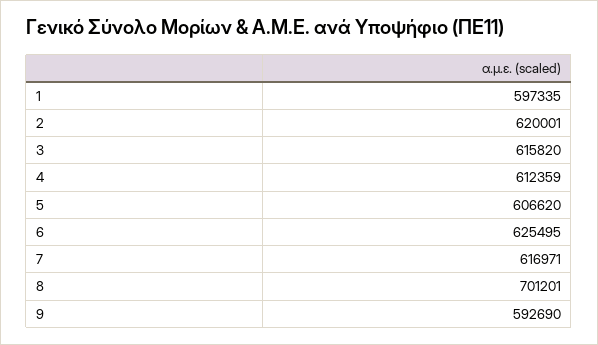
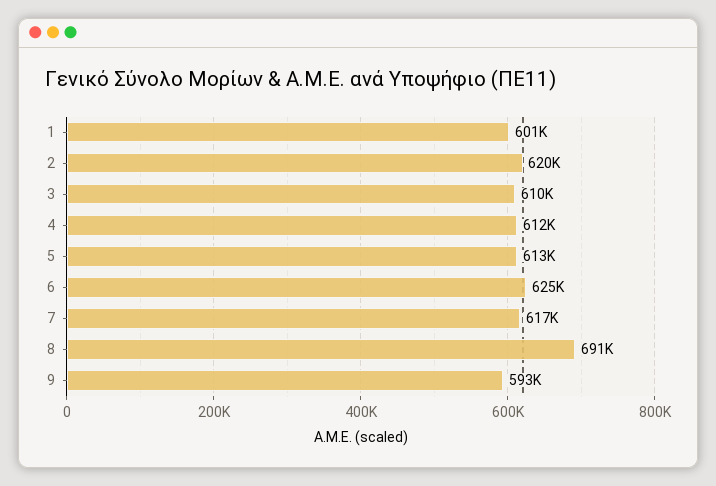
1: 597335 -> 601000
3: 615820 -> 610000
5: 606620 -> 613000
8: 701201 -> 691000

